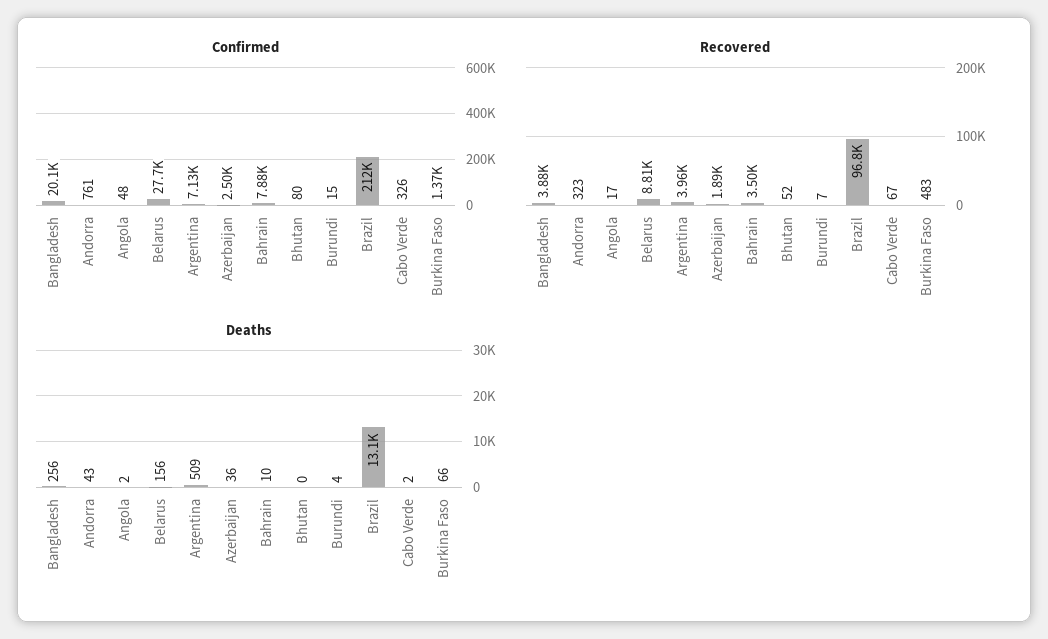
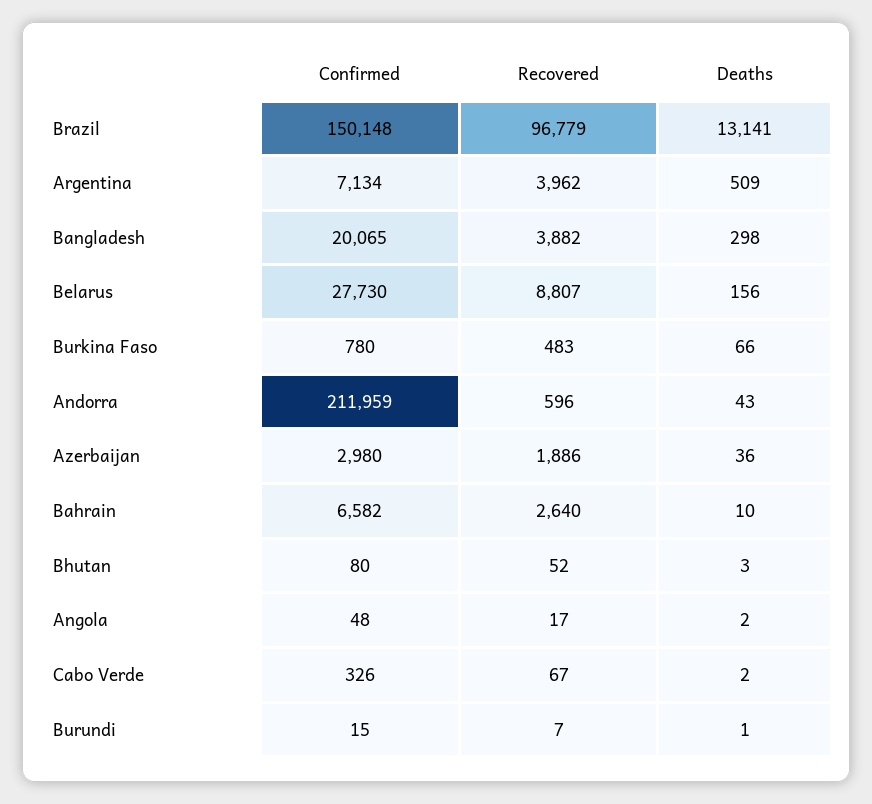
Confirmed, Andorra: 761 -> 211959
Confirmed, Azerbaijan: 2500 -> 2980
Confirmed, Bahrain: 7880 -> 6582
Confirmed, Brazil: 212000 -> 150148
Confirmed, Burkina Faso: 1370 -> 780
Recovered, Andorra: 323 -> 596
Recovered, Bahrain: 3500 -> 2640
Deaths, Bangladesh: 256 -> 298
Deaths, Bhutan: 0 -> 3
Deaths, Burundi: 4 -> 1

